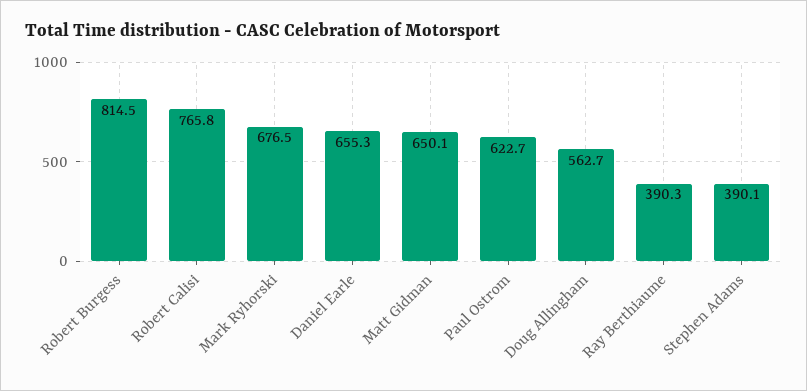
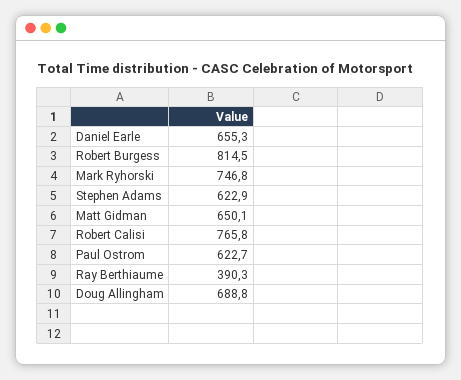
Mark Ryhorski: 676.5 -> 746.8
Doug Allingham: 562.7 -> 688.8
Stephen Adams: 390.1 -> 622.9

